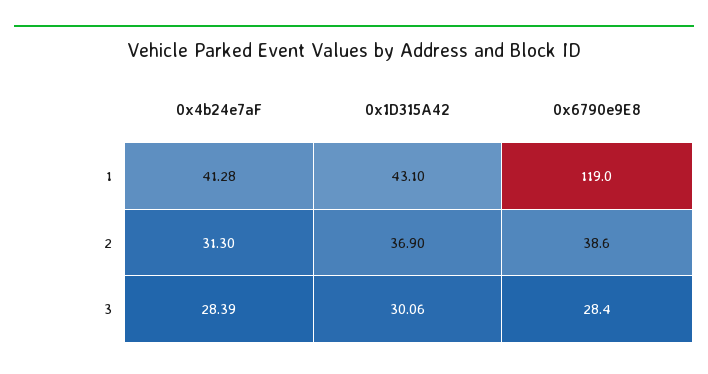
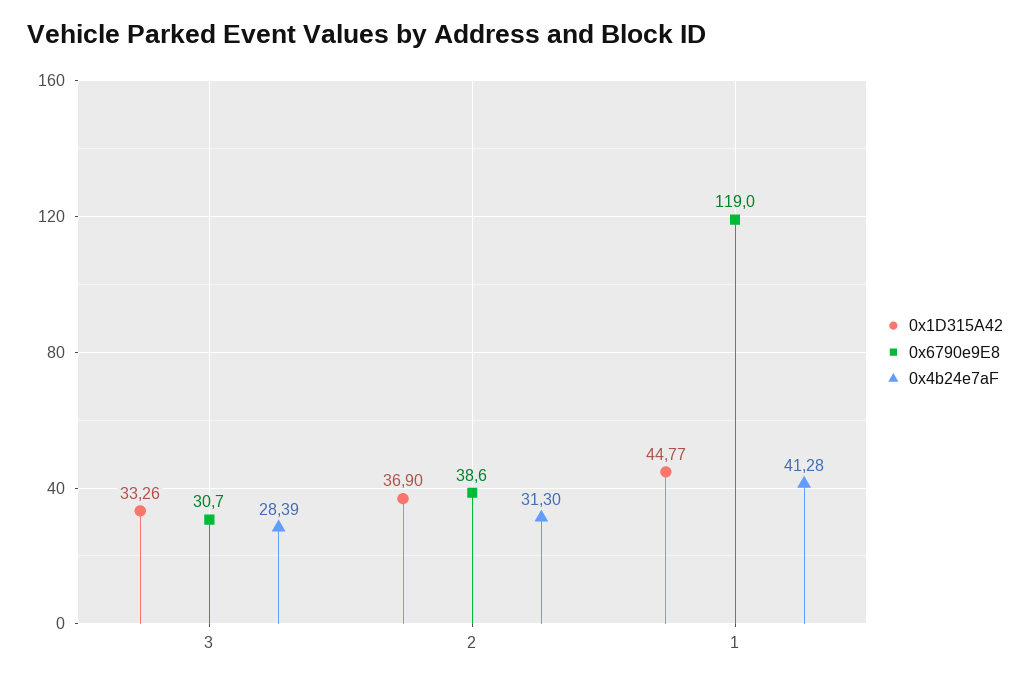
0x1D315A42, 1: 43.1 -> 44.77
0x1D315A42, 3: 30.06 -> 33.26
0x6790e9E8, 3: 28.4 -> 30.7

